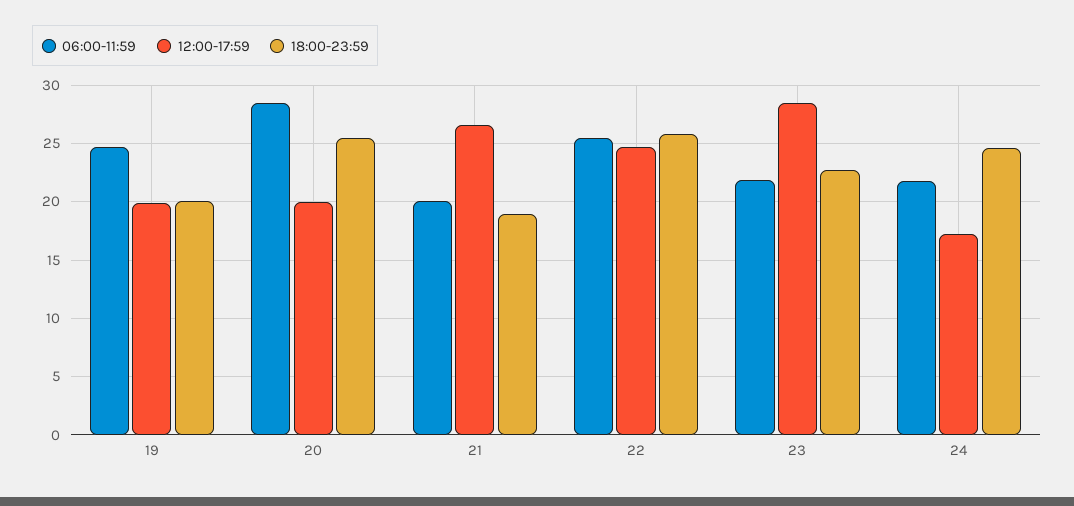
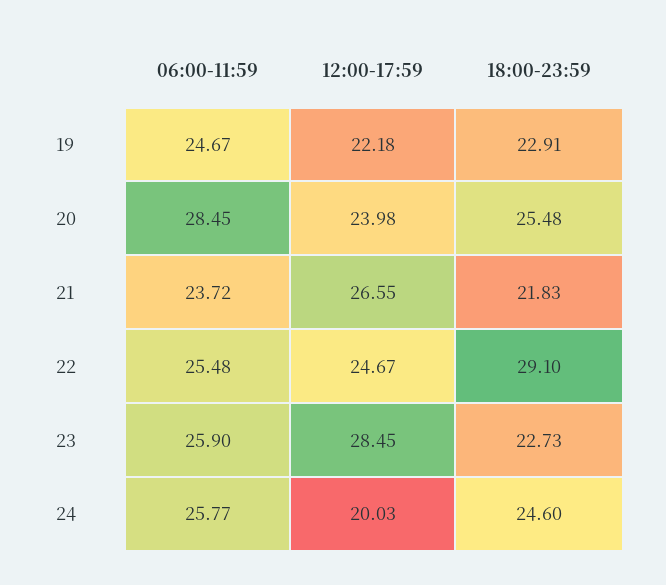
12:00-17:59, 19: 20 -> 22.18
18:00-23:59, 19: 20 -> 22.91
12:00-17:59, 20: 20 -> 23.98
06:00-11:59, 21: 20 -> 23.72
18:00-23:59, 21: 19 -> 21.83
18:00-23:59, 22: 26 -> 29.1
06:00-11:59, 23: 22 -> 25.9
06:00-11:59, 24: 22 -> 25.77
12:00-17:59, 24: 17 -> 20.03

